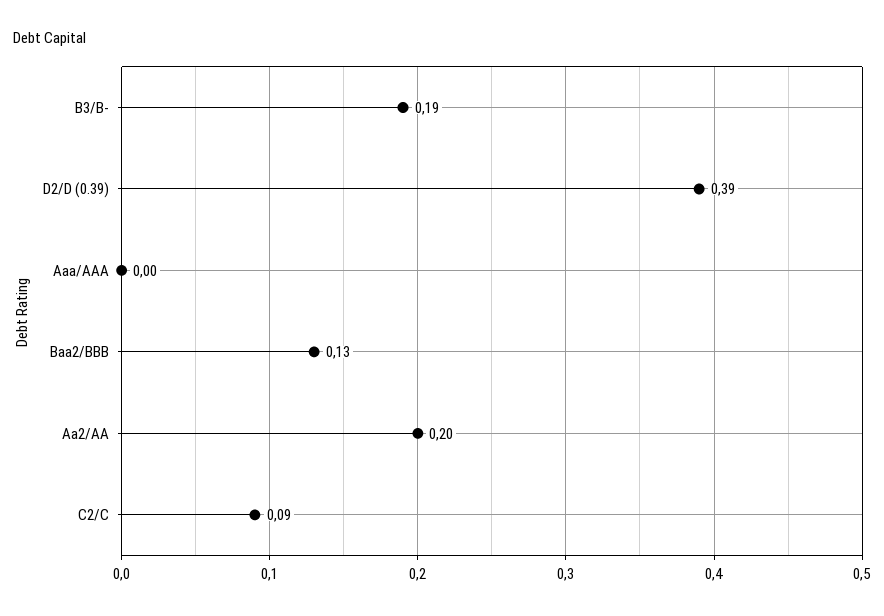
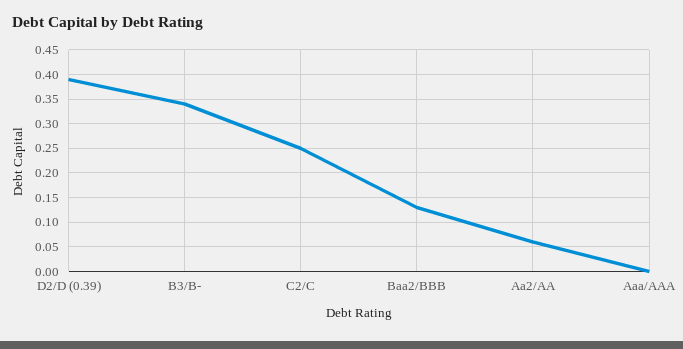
B3/B-: 0.19 -> 0.35
Aa2/AA: 0.2 -> 0.05
C2/C: 0.09 -> 0.25

